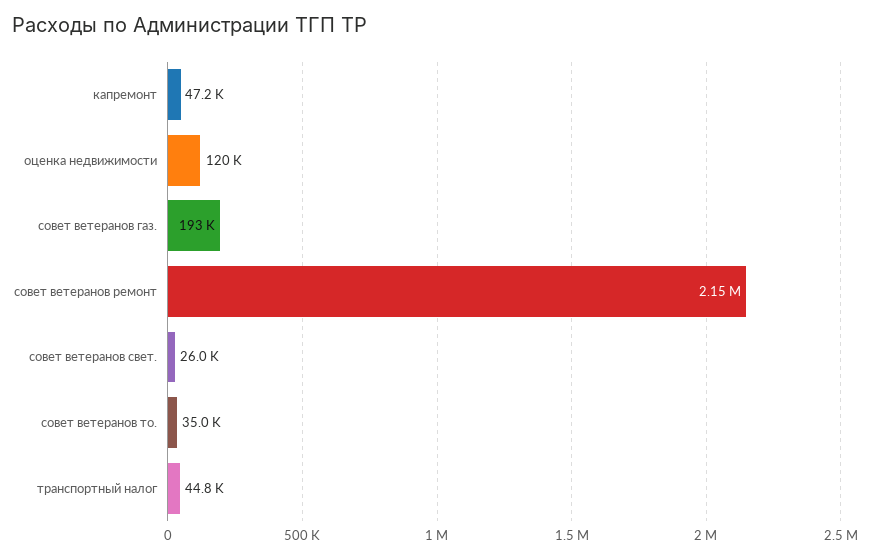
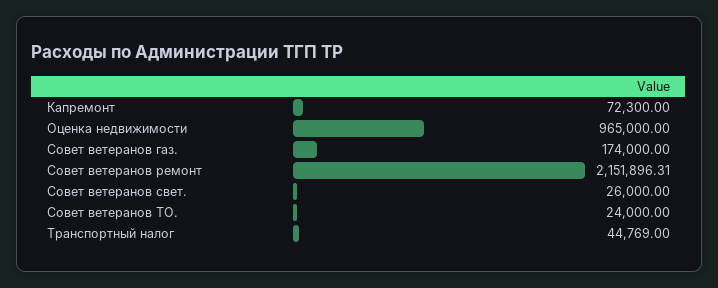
капремонт: 47200 -> 72300
оценка недвижимости: 120000 -> 965000
совет ветеранов газ.: 193000 -> 174000
совет ветеранов то.: 35000 -> 24000

